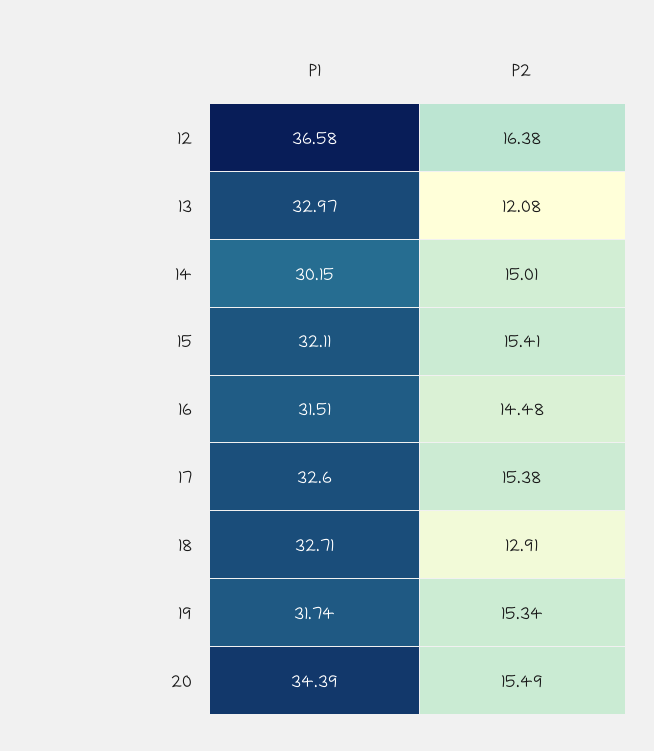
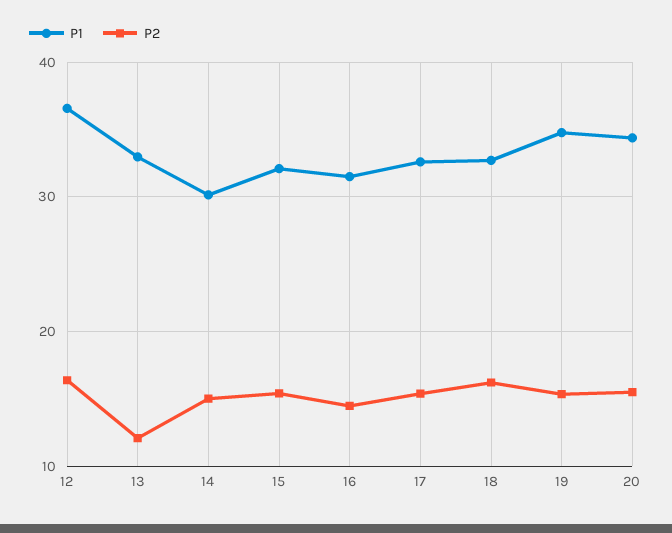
P2, 18: 12.91 -> 16
P1, 19: 31.74 -> 35

